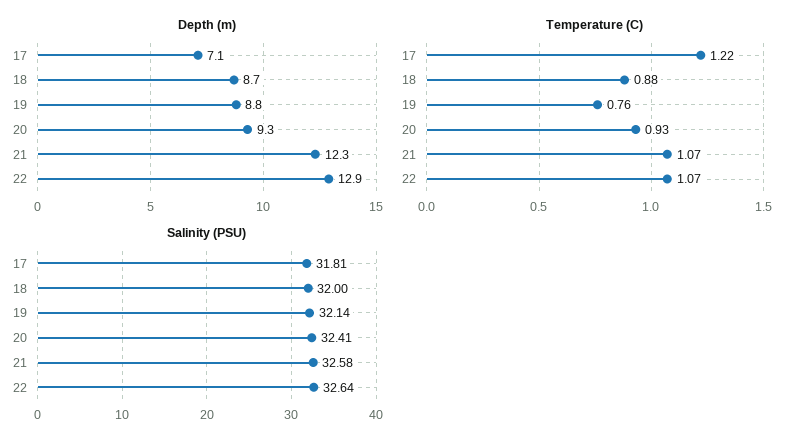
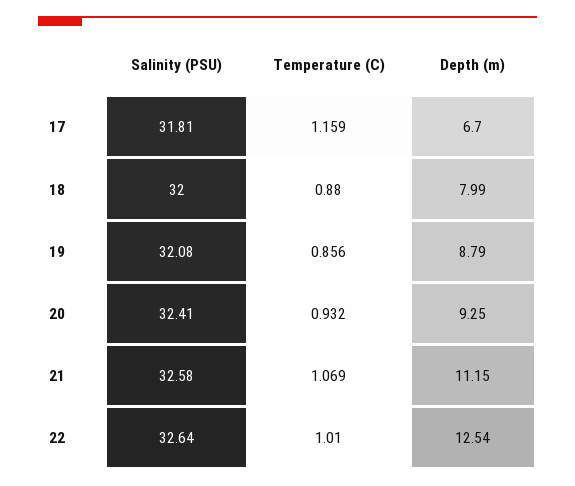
Depth (m), 17: 7.1 -> 6.7
Depth (m), 18: 8.7 -> 7.99
Depth (m), 21: 12.3 -> 11.15
Depth (m), 22: 12.9 -> 12.54
Temperature (C), 17: 1.22 -> 1.159
Temperature (C), 19: 0.76 -> 0.856
Temperature (C), 22: 1.07 -> 1.01
Salinity (PSU), 19: 32.14 -> 32.08

